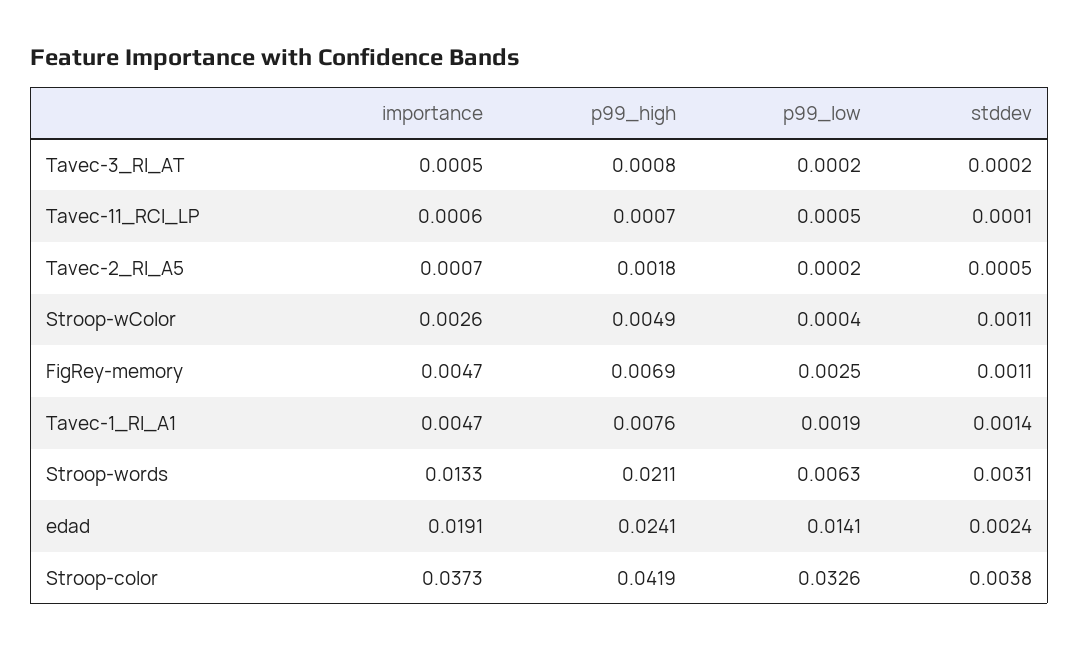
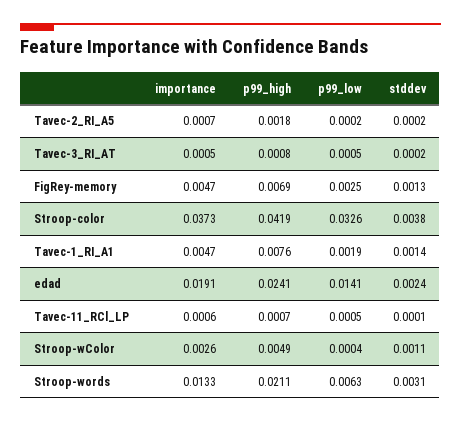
p99_low, Tavec-3_RI_AT: 0.0002 -> 0.0005
stddev, Tavec-2_RI_A5: 0.0005 -> 0.0002
stddev, FigRey-memory: 0.0011 -> 0.0013

